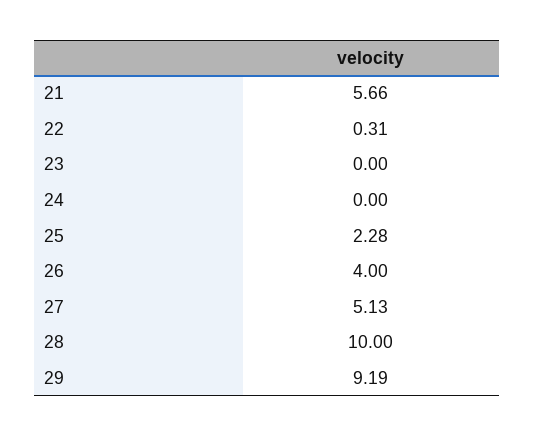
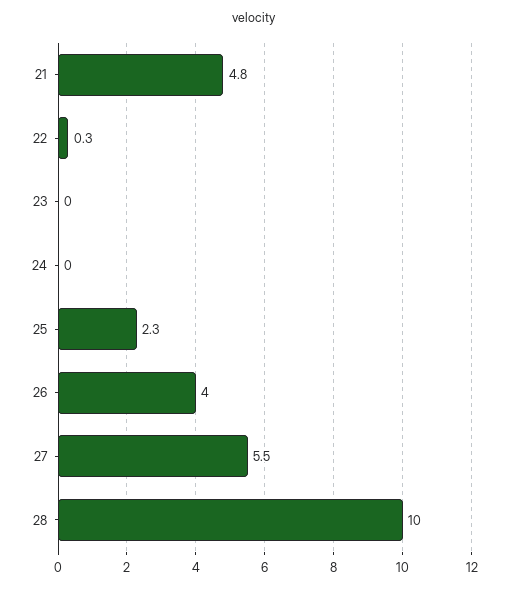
21: 5.66 -> 4.8
27: 5.13 -> 5.5
29: 9.19 -> none

